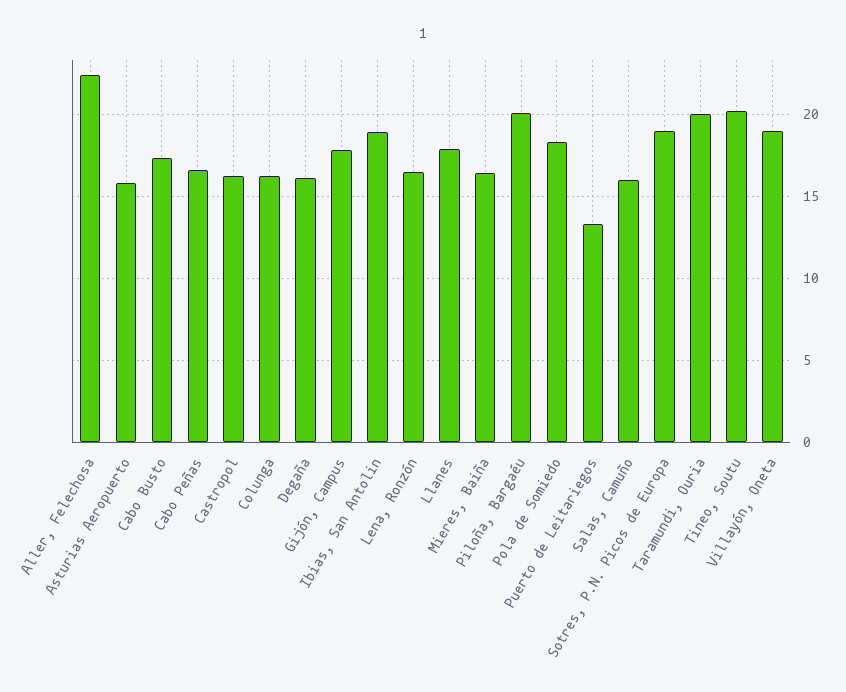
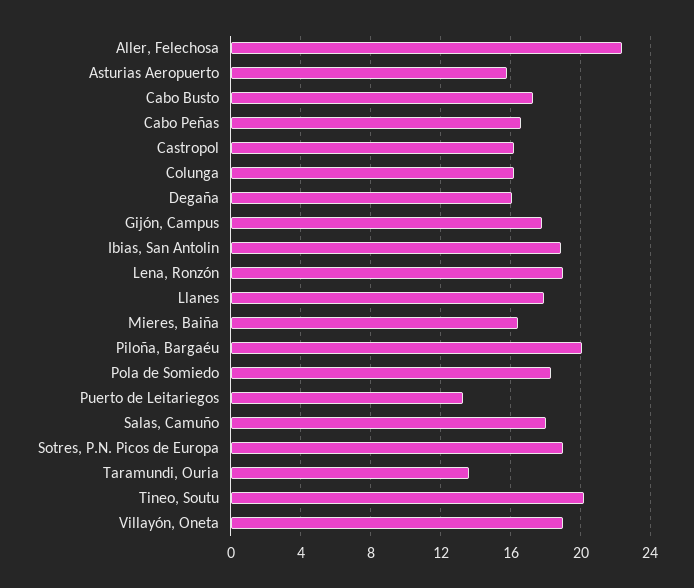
Lena, Ronzón: 16.5 -> 19
Salas, Camuño: 16 -> 18
Taramundi, Ouria: 20 -> 13.5

